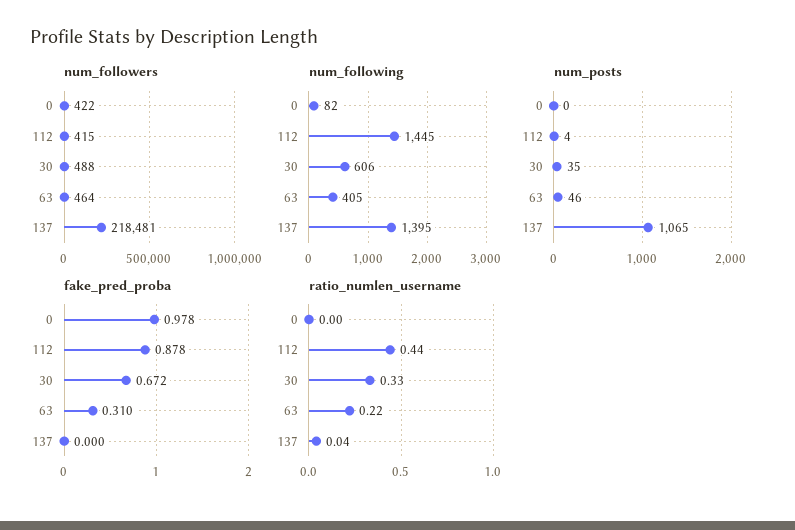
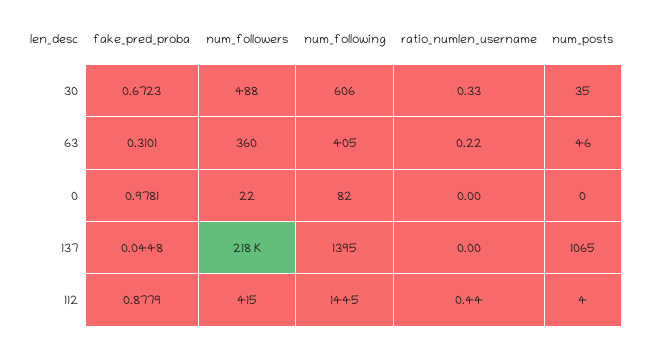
num_followers, 0: 422 -> 22
num_followers, 63: 464 -> 360
fake_pred_proba, 137: 0 -> 0.0448
ratio_numlen_username, 137: 0.04 -> 0

